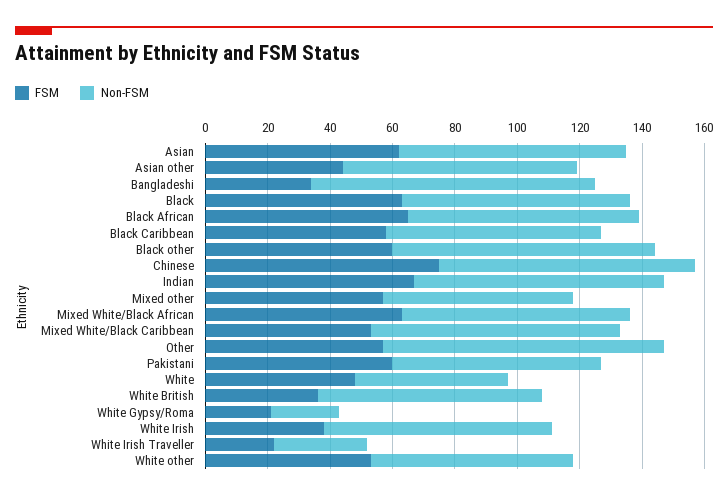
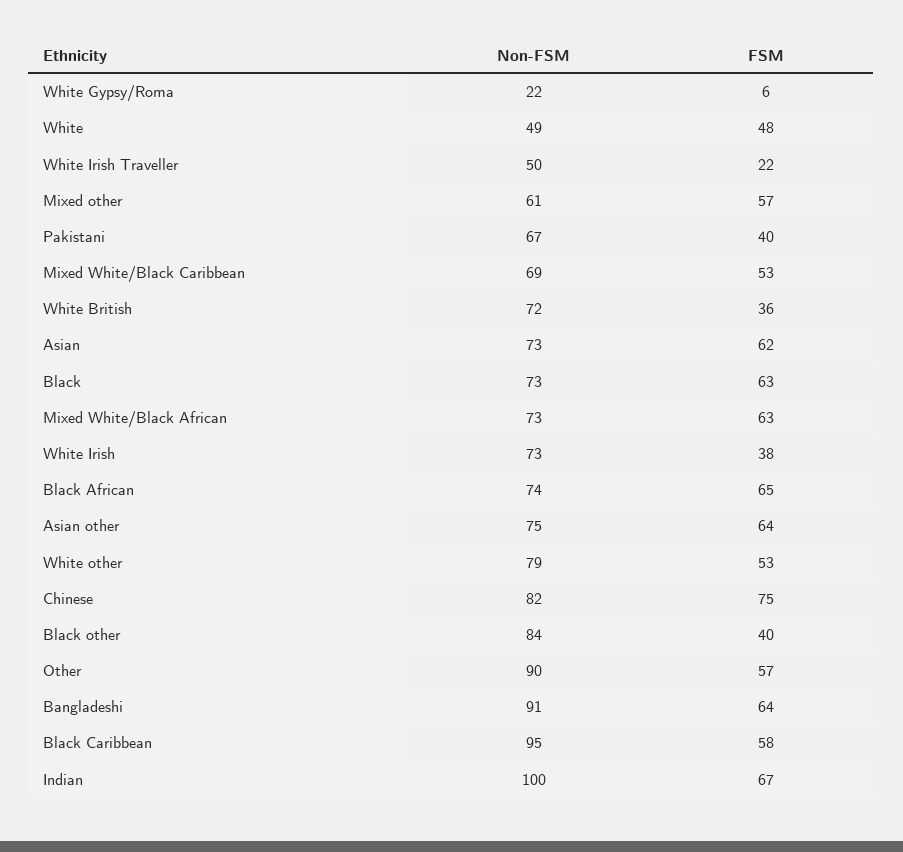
FSM, Asian other: 45 -> 64
FSM, Bangladeshi: 35 -> 64
Non-FSM, Black Caribbean: 70 -> 95
FSM, Black other: 60 -> 40
Non-FSM, Indian: 80 -> 100
Non-FSM, Mixed White/Black Caribbean: 80 -> 69
FSM, Pakistani: 60 -> 40
FSM, White Gypsy/Roma: 20 -> 6
Non-FSM, White Irish Traveller: 30 -> 50
Non-FSM, White other: 65 -> 79

